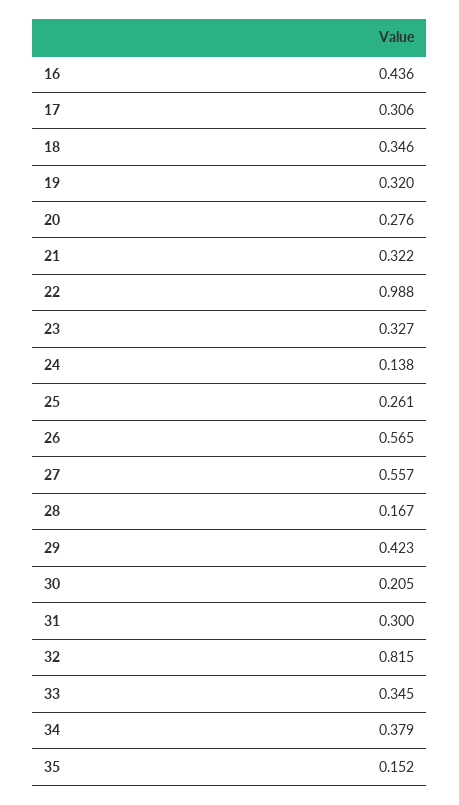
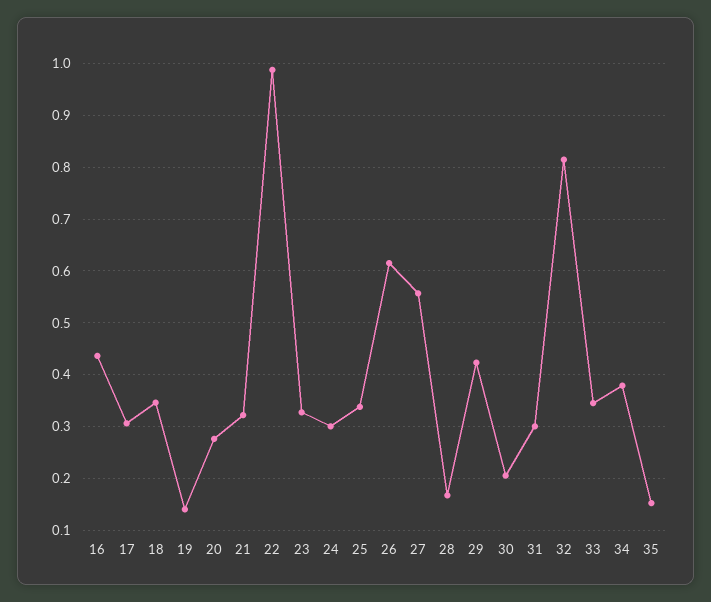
19: 0.32 -> 0.14
24: 0.138 -> 0.3
25: 0.261 -> 0.34
26: 0.565 -> 0.62

